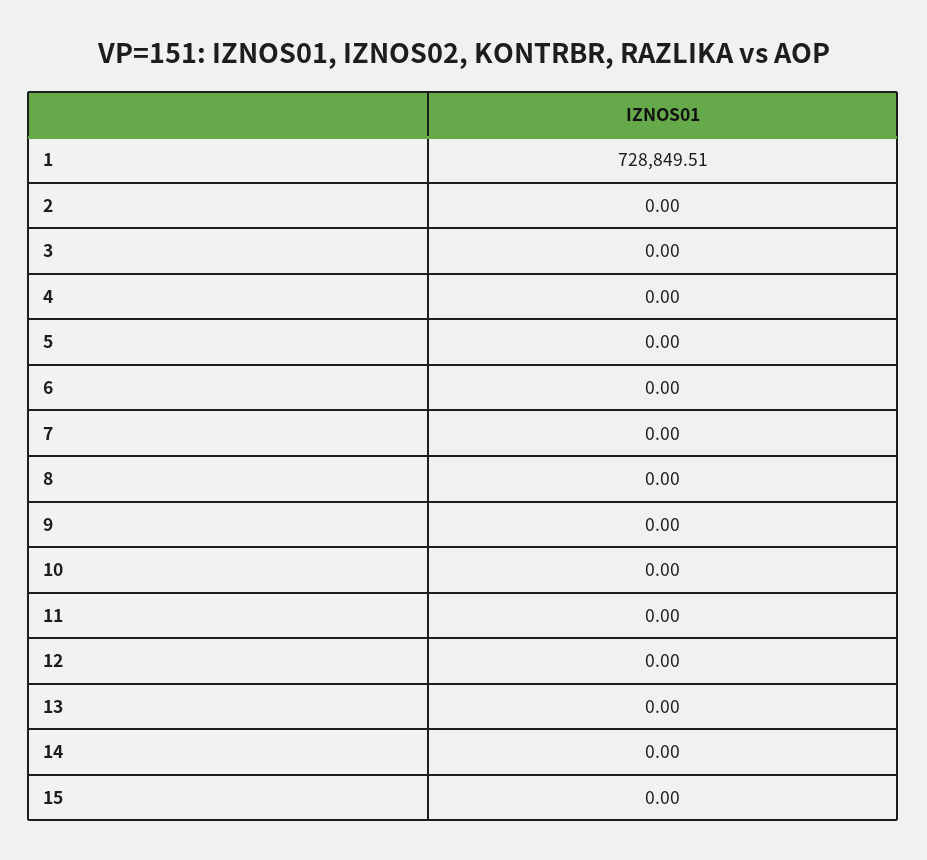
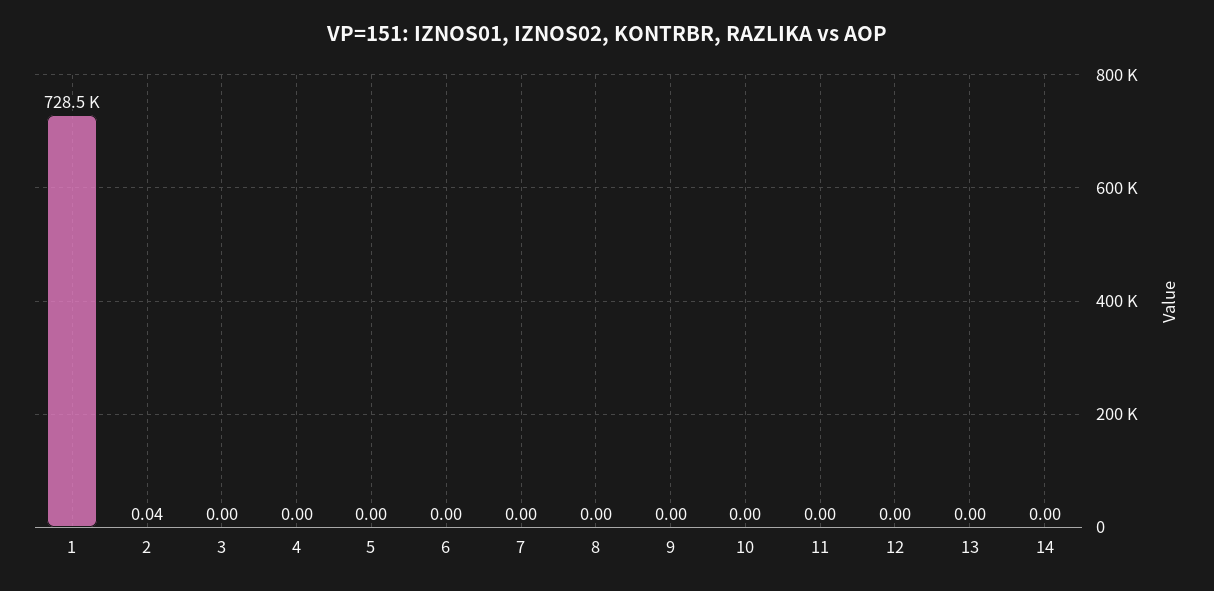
1: 728849.51 -> 728500
2: 0 -> 0.04
15: 0 -> none

